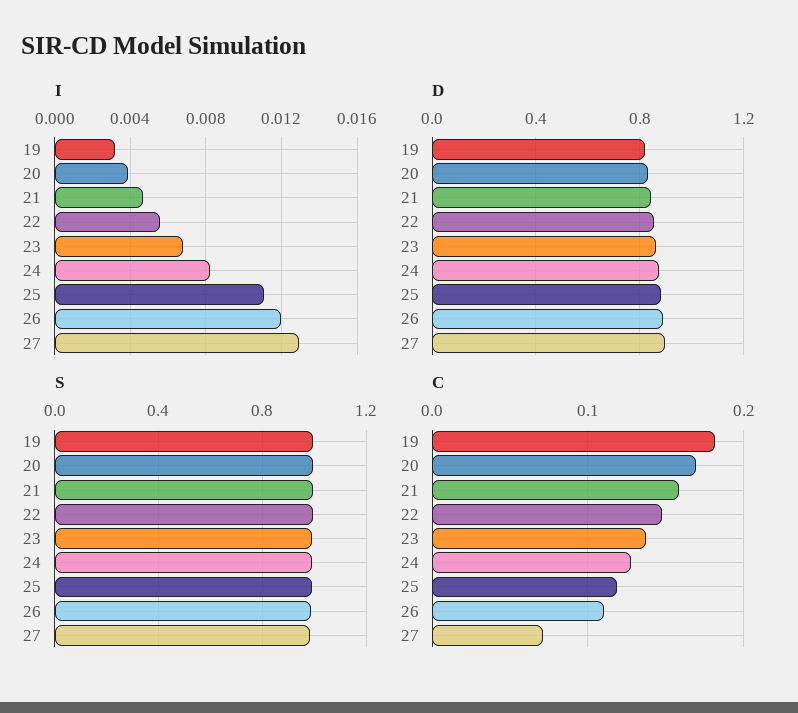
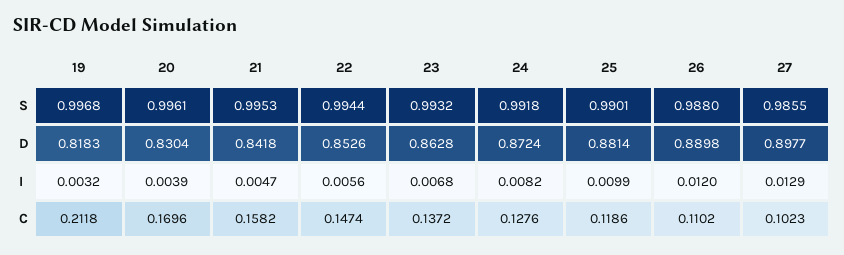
I, 25: 0.011 -> 0.0099
C, 19: 0.18 -> 0.2118
C, 27: 0.07 -> 0.1023

